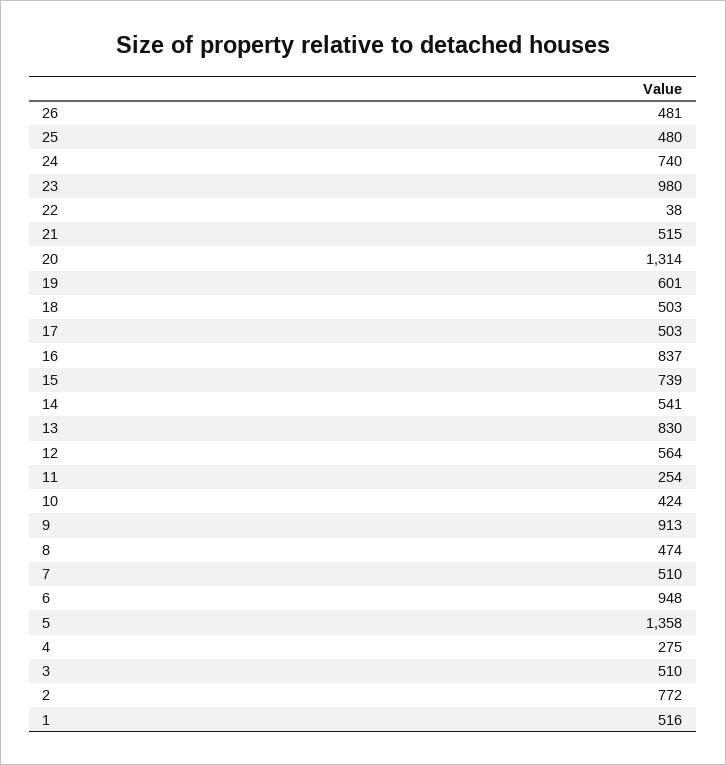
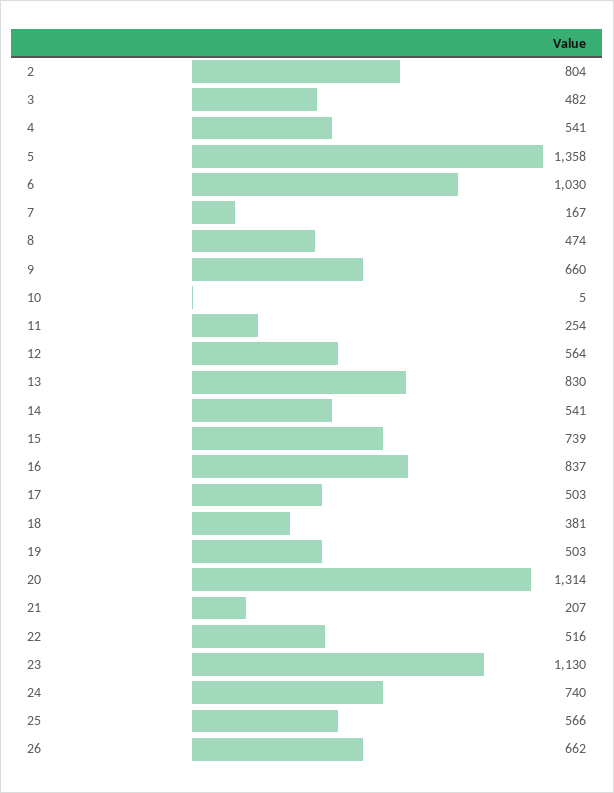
26: 481 -> 662
25: 480 -> 566
23: 980 -> 1130
22: 38 -> 516
21: 515 -> 207
19: 601 -> 503
18: 503 -> 381
10: 424 -> 5
9: 913 -> 660
7: 510 -> 167
6: 948 -> 1030
4: 275 -> 541
3: 510 -> 482
2: 772 -> 804
1: 516 -> none

